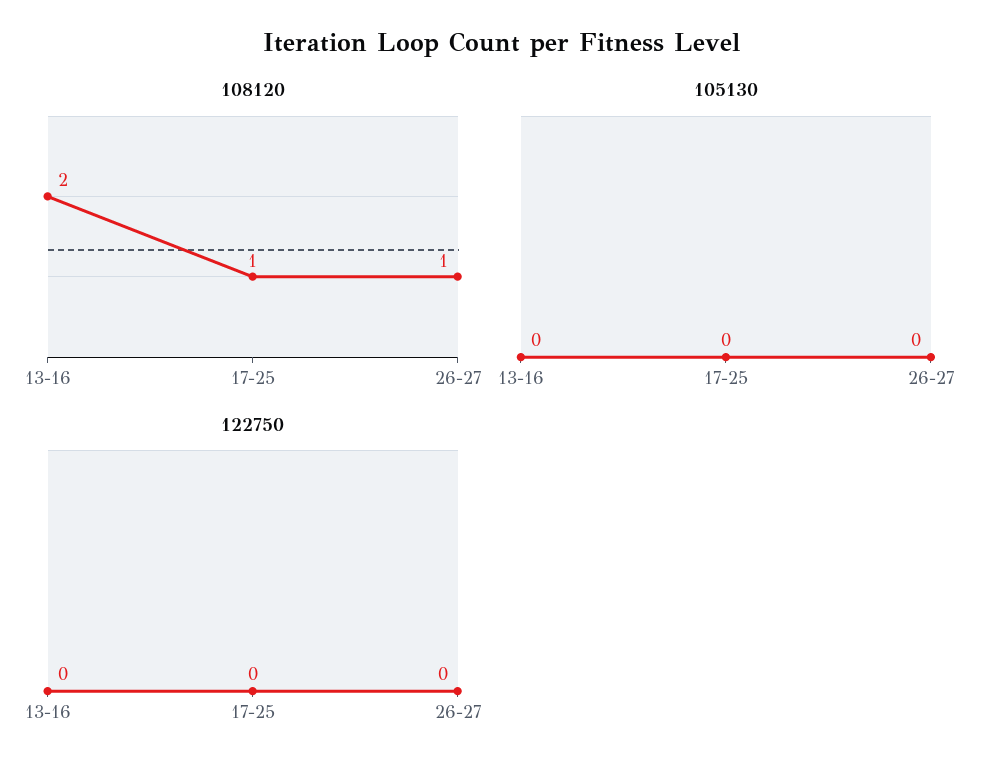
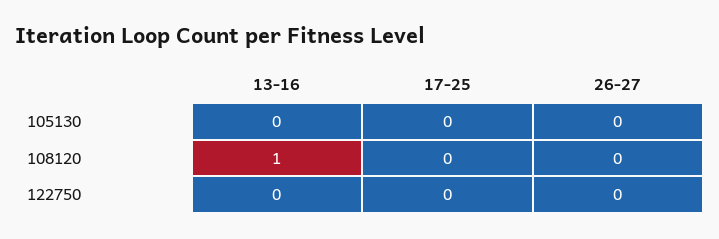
108120, 13-16: 2 -> 1
108120, 17-25: 1 -> 0
108120, 26-27: 1 -> 0

